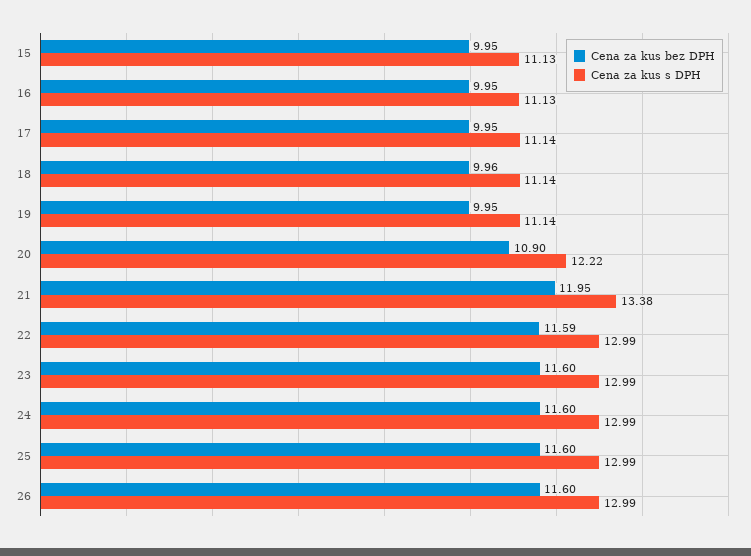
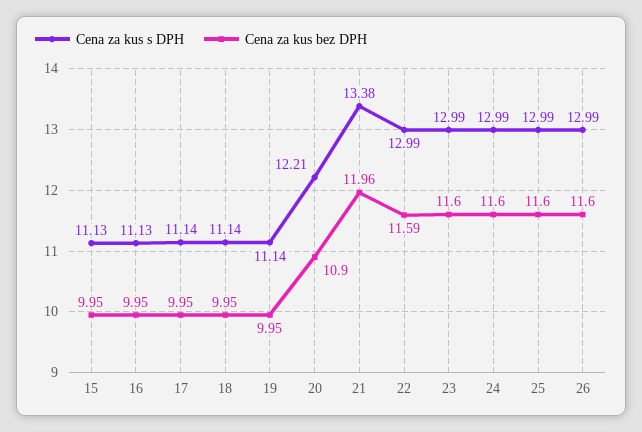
Cena za kus bez DPH, 18: 9.96 -> 9.95
Cena za kus s DPH, 20: 12.22 -> 12.21
Cena za kus bez DPH, 21: 11.95 -> 11.96

